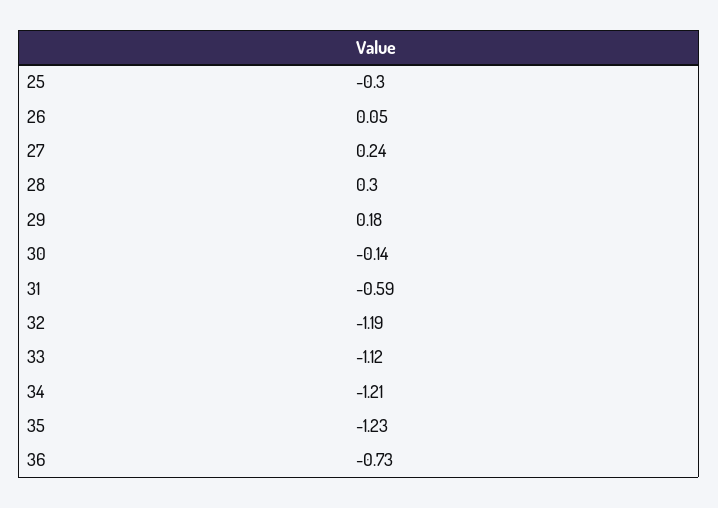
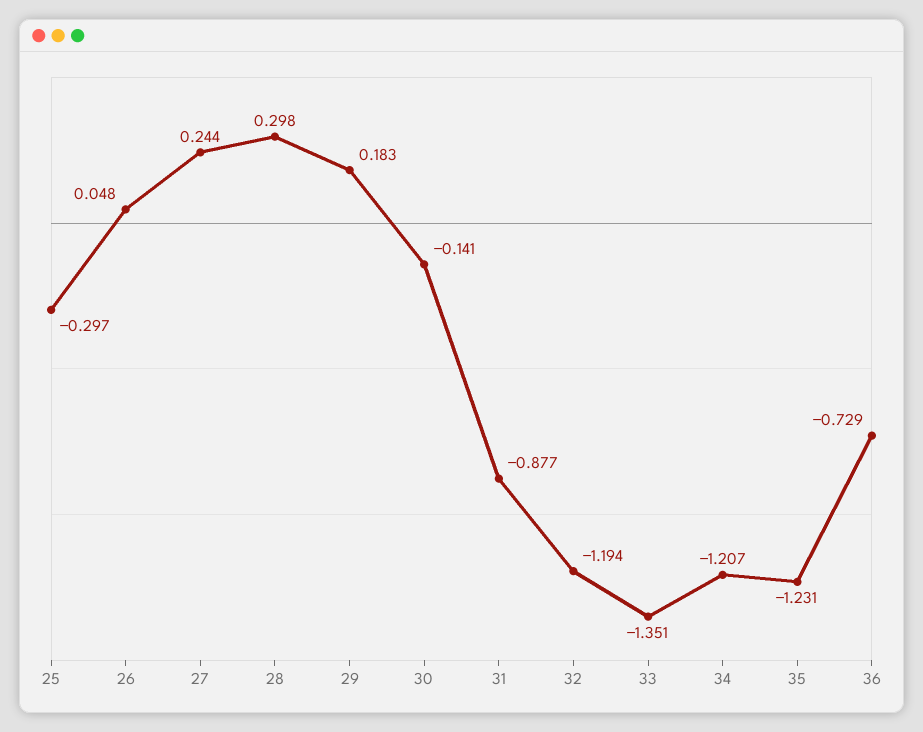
31: -0.59 -> -0.877
33: -1.12 -> -1.351

